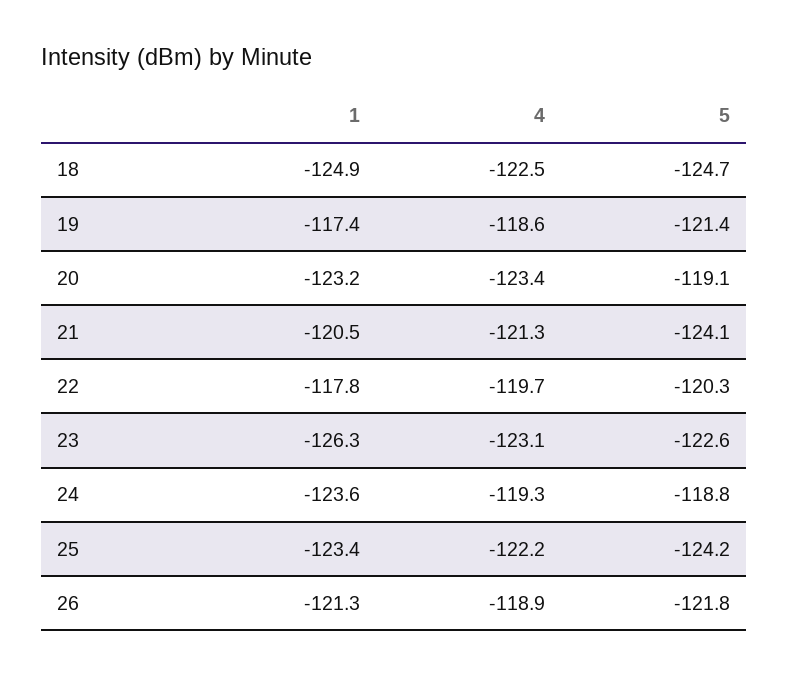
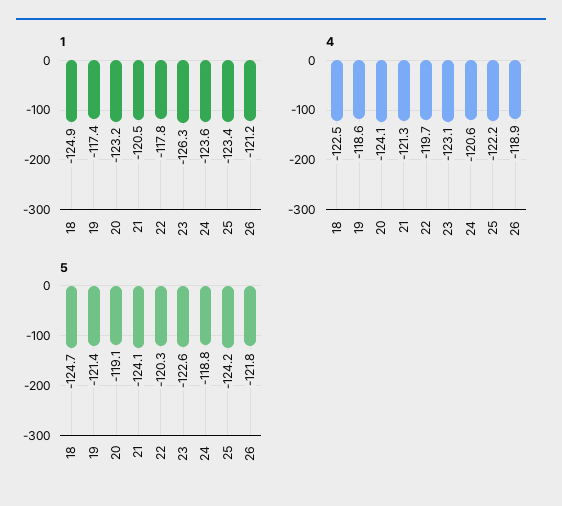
4, 20: -123.4 -> -124.1
4, 24: -119.3 -> -120.6
1, 26: -121.3 -> -121.2

